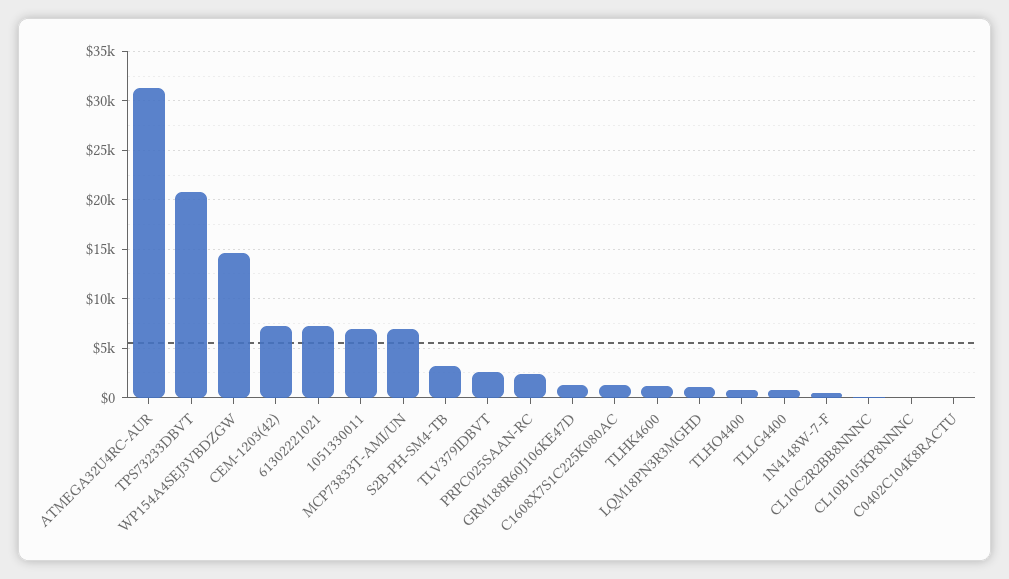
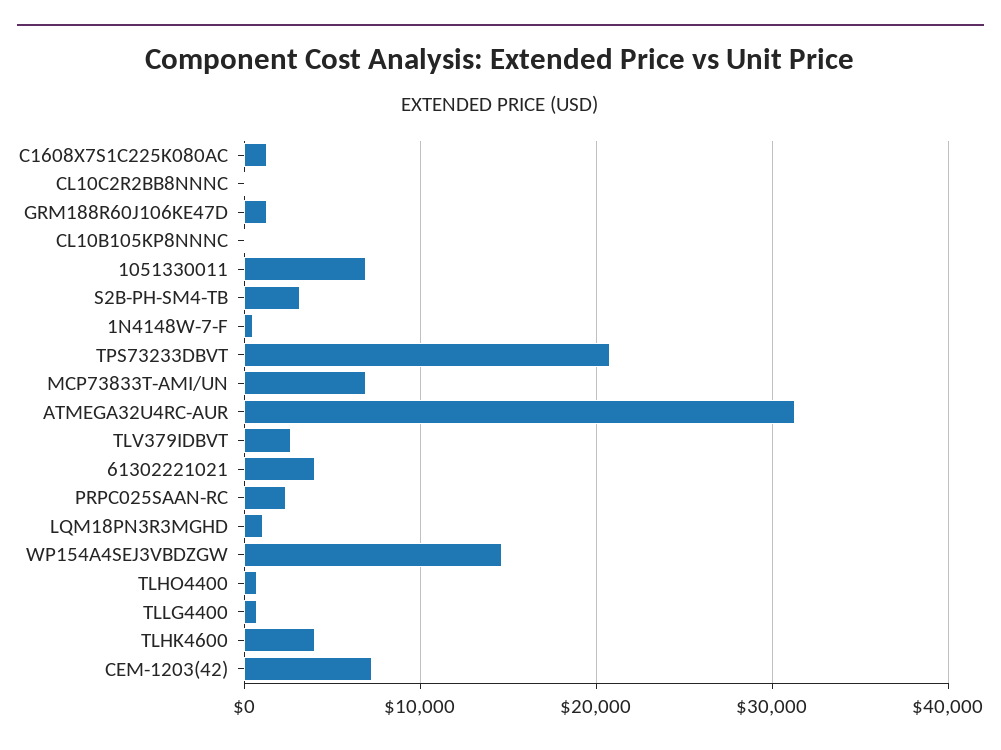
61302221021: 7000 -> 4000
TLHK4600: 1000 -> 4000
C0402C104K8RACTU: 0 -> none

